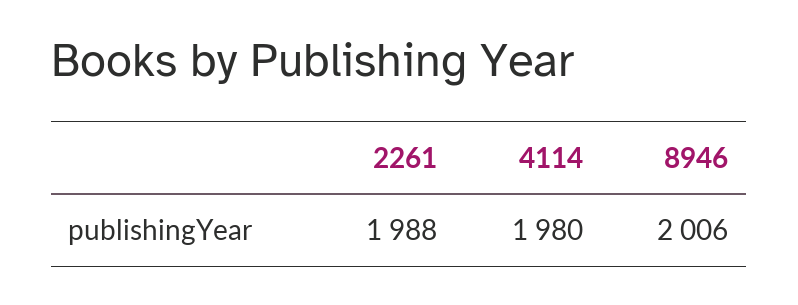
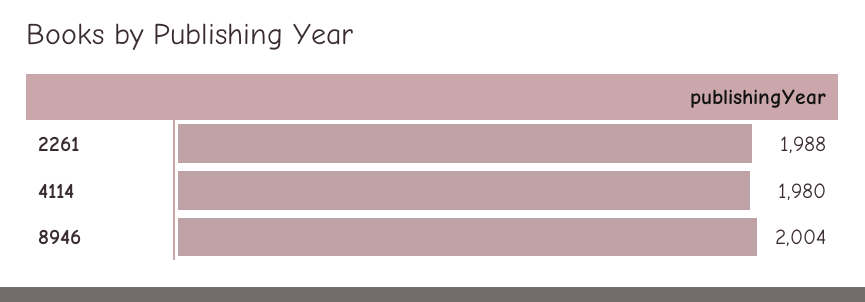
8946: 2006 -> 2004

